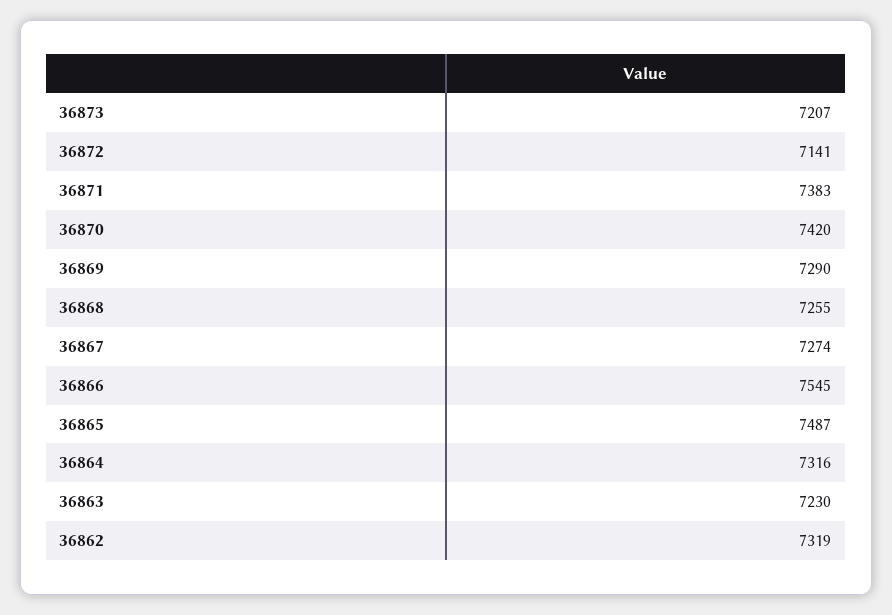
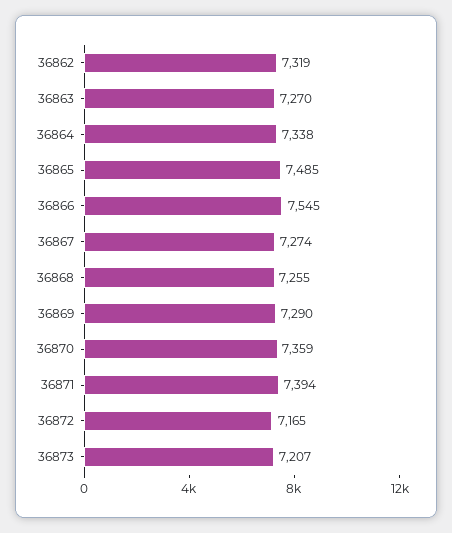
36872: 7141 -> 7165
36871: 7383 -> 7394
36870: 7420 -> 7359
36865: 7487 -> 7485
36864: 7316 -> 7338
36863: 7230 -> 7270

